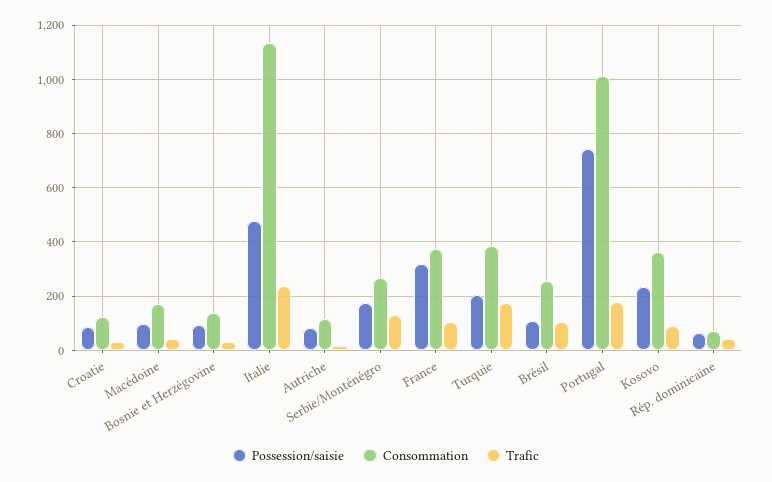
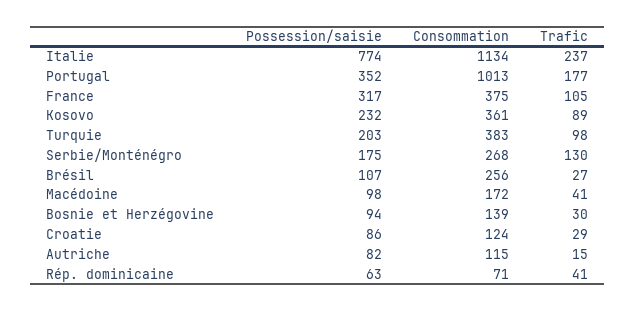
Possession/saisie, Italie: 475 -> 774
Trafic, Turquie: 175 -> 98
Trafic, Brésil: 100 -> 27
Possession/saisie, Portugal: 750 -> 352

